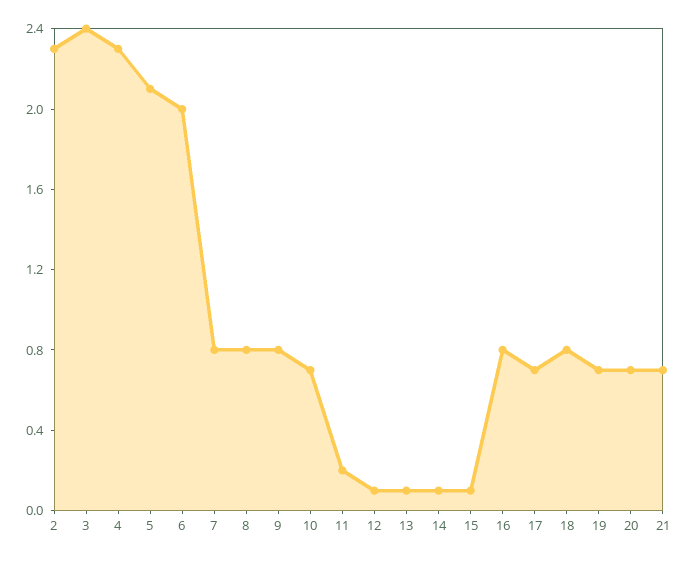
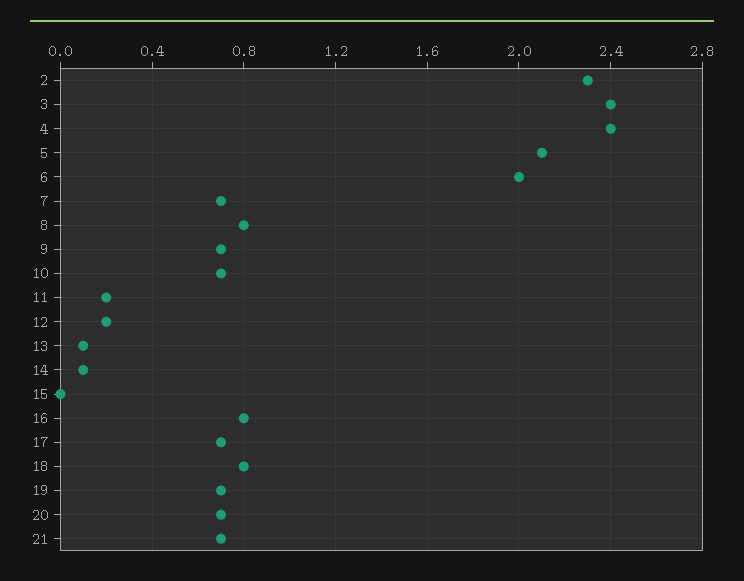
4: 2.3 -> 2.4
7: 0.8 -> 0.7
9: 0.8 -> 0.7
12: 0.1 -> 0.2
15: 0.1 -> 0

